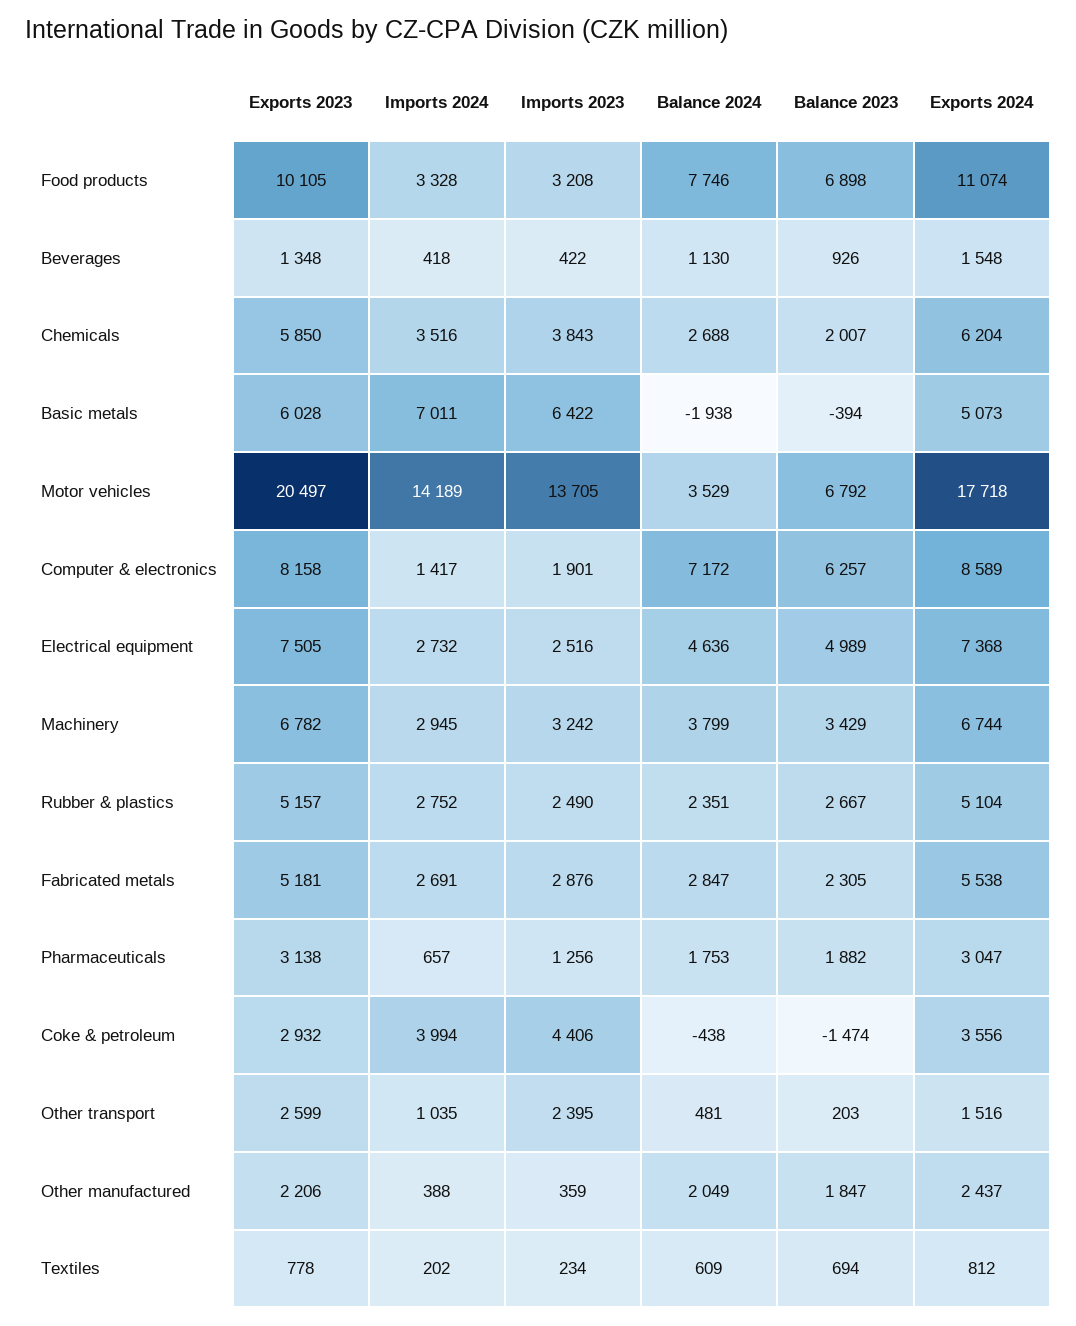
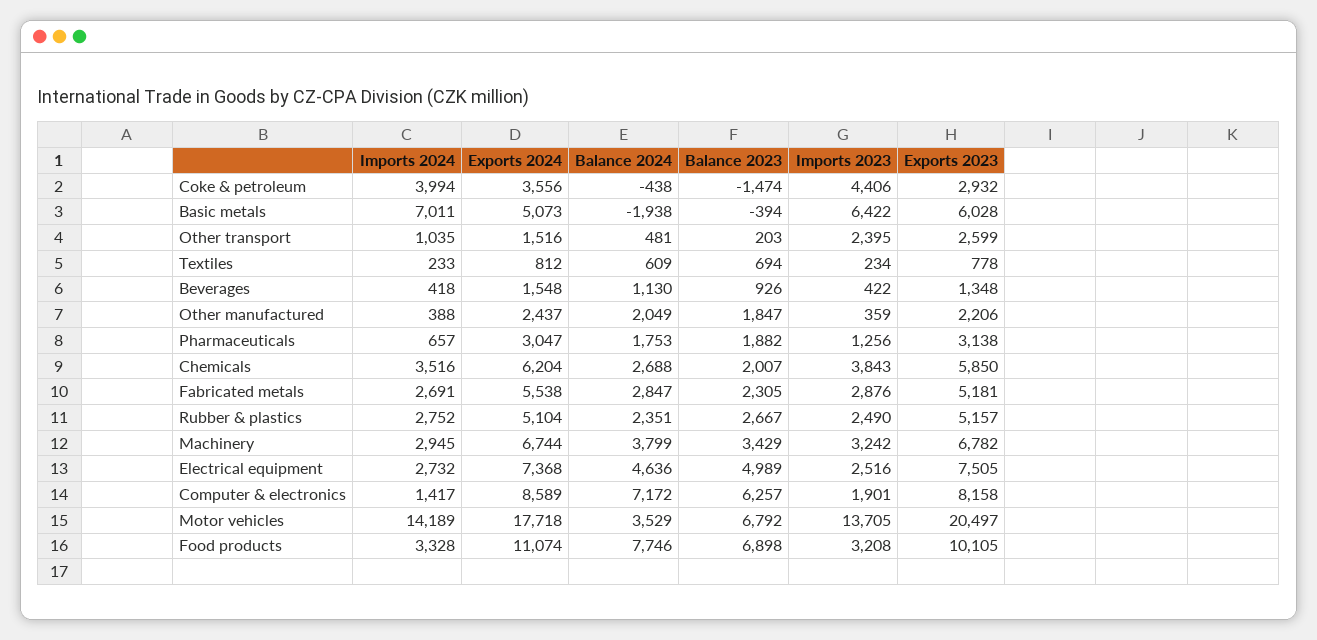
Imports 2024, Textiles: 202 -> 233

